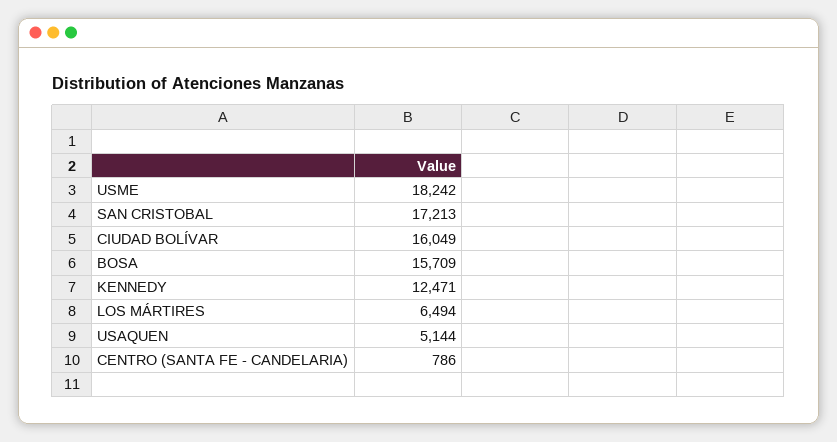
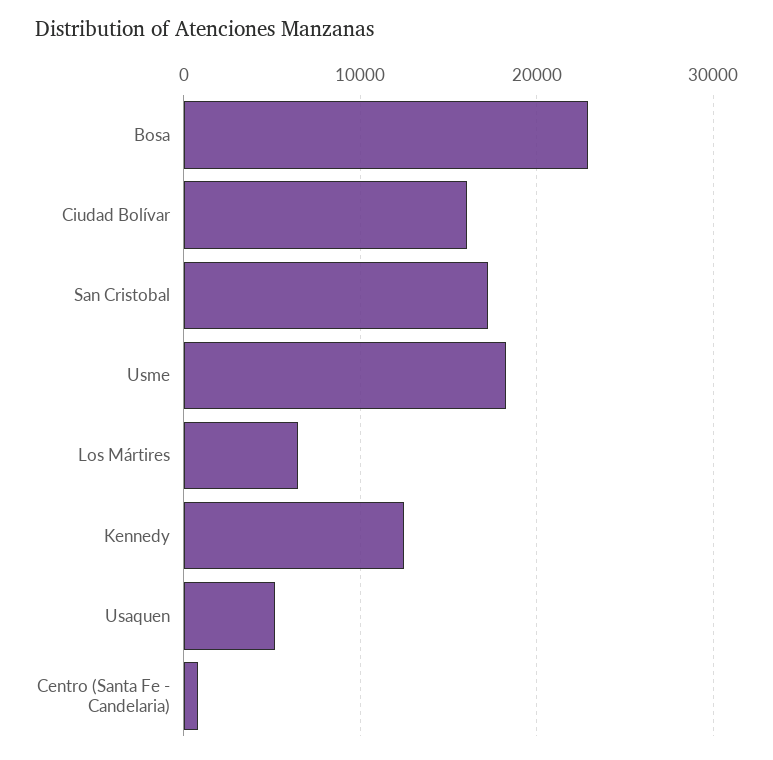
BOSA: 15709 -> 23000

